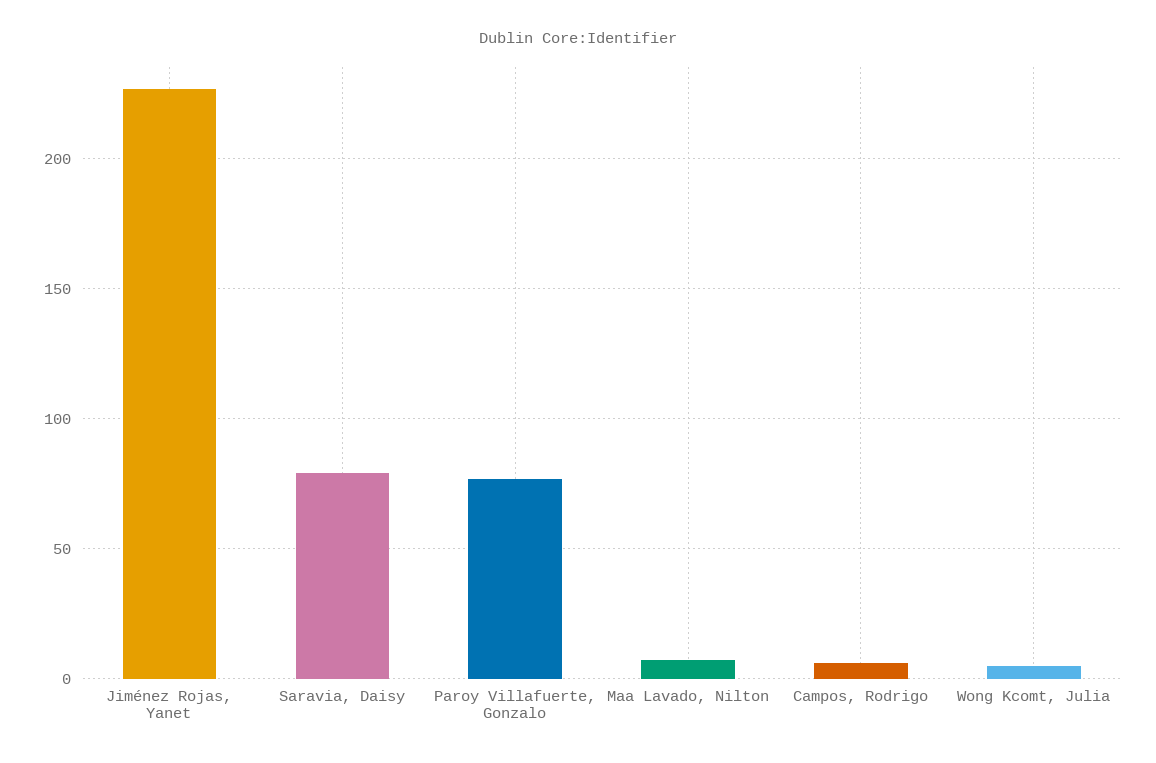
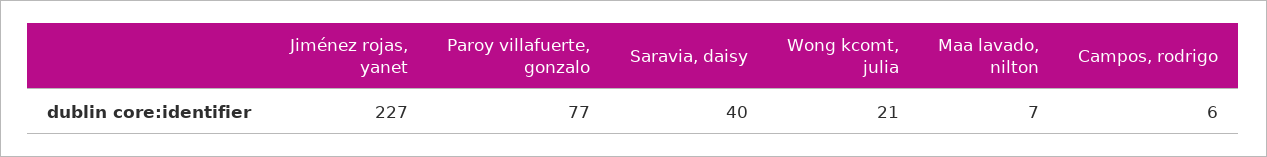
Saravia, Daisy: 80 -> 40
Wong Kcomt, Julia: 5 -> 21

